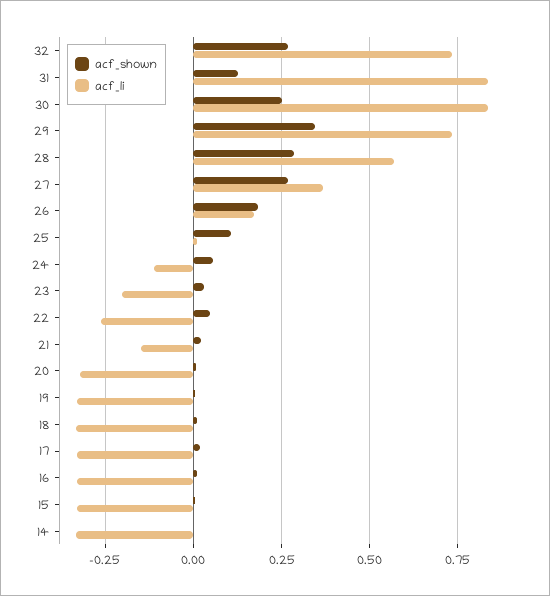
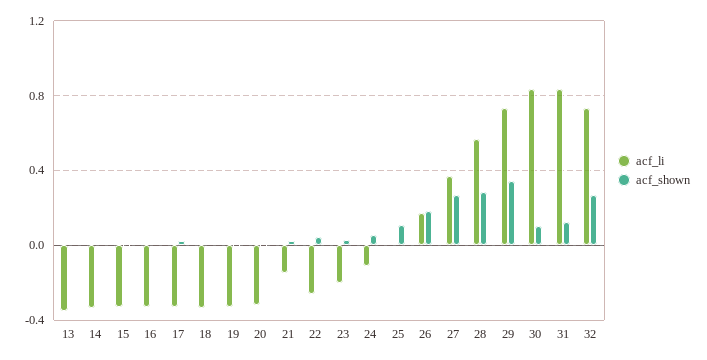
acf_shown, 30: 0.25 -> 0.1
acf_li, 13: none -> -0.35
acf_shown, 13: none -> 0

